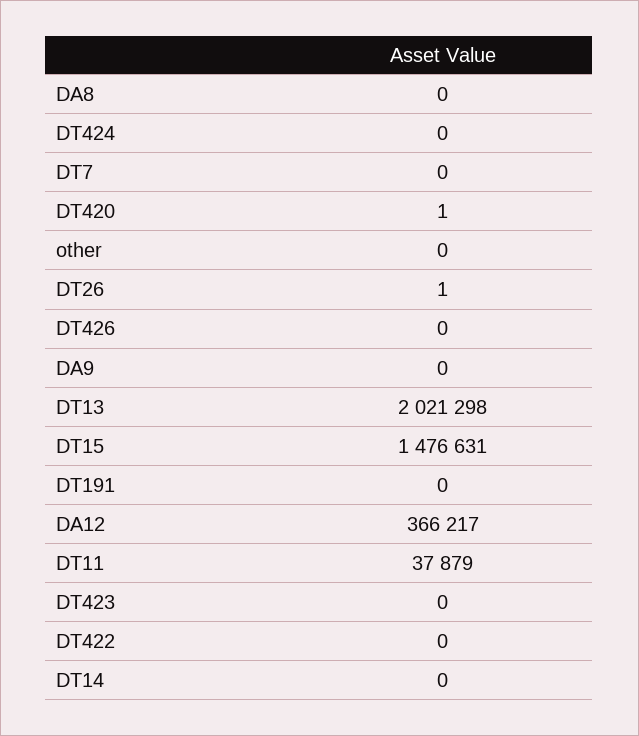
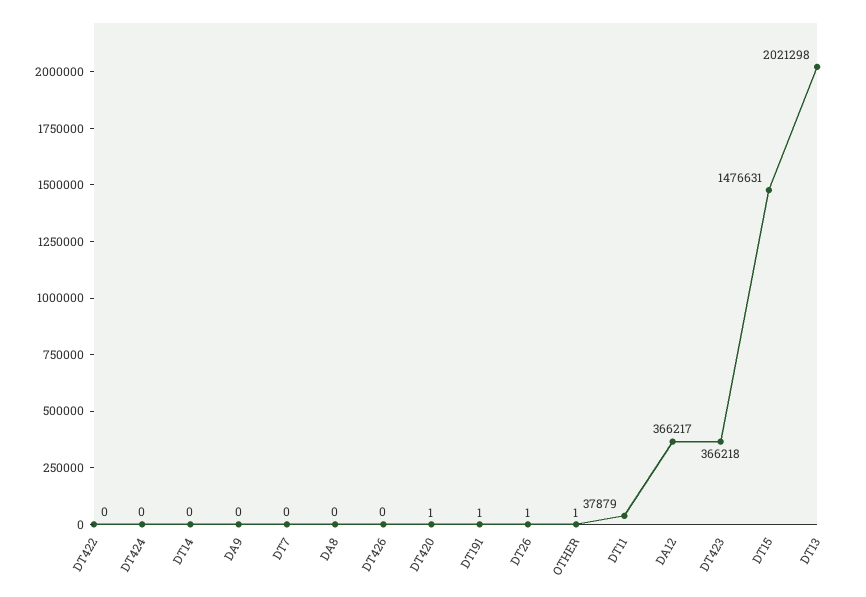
other: 0 -> 1
DT191: 0 -> 1
DT423: 0 -> 366218

